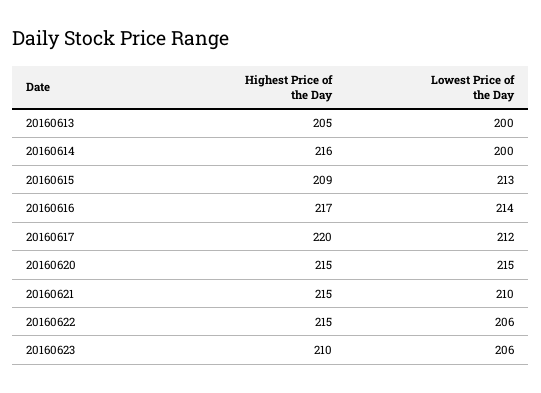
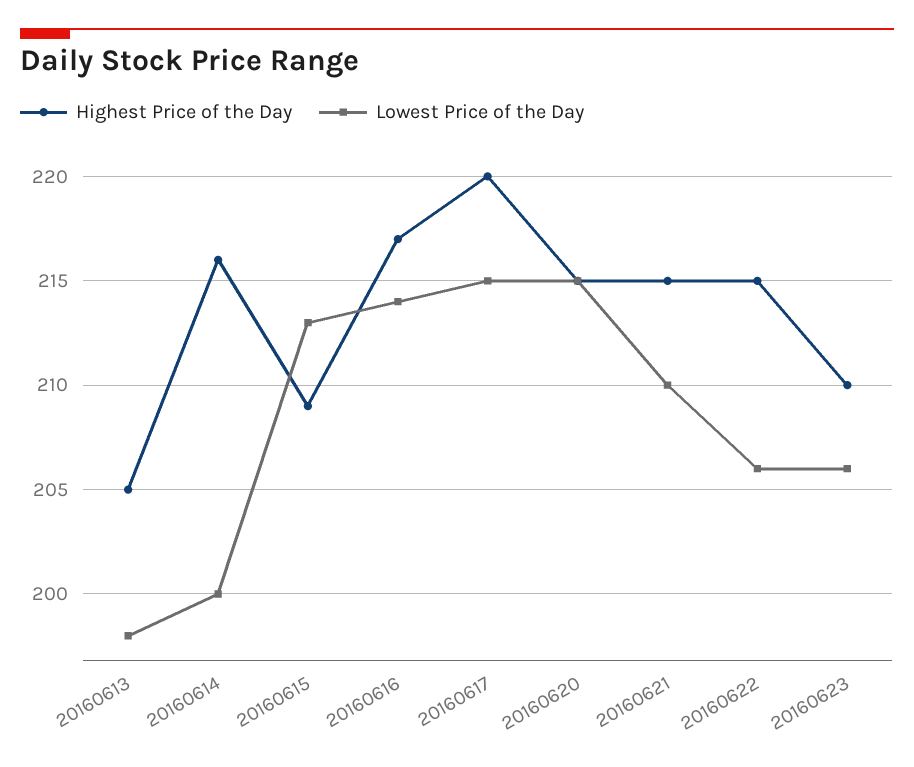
Lowest Price of the Day, 20160613: 200 -> 198
Lowest Price of the Day, 20160617: 212 -> 215

